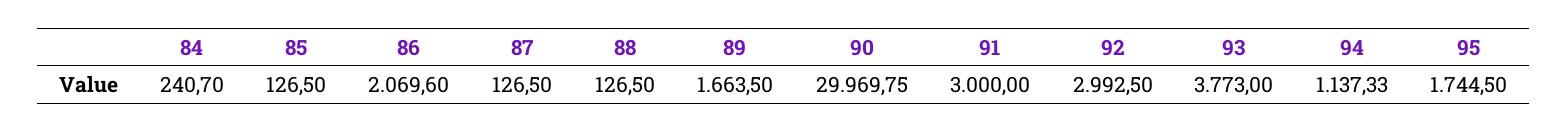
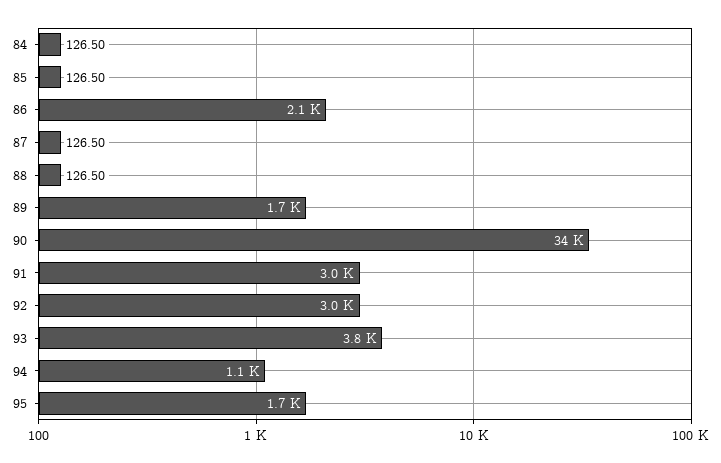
84: 240.7 -> 126.5
90: 29969.75 -> 34000

